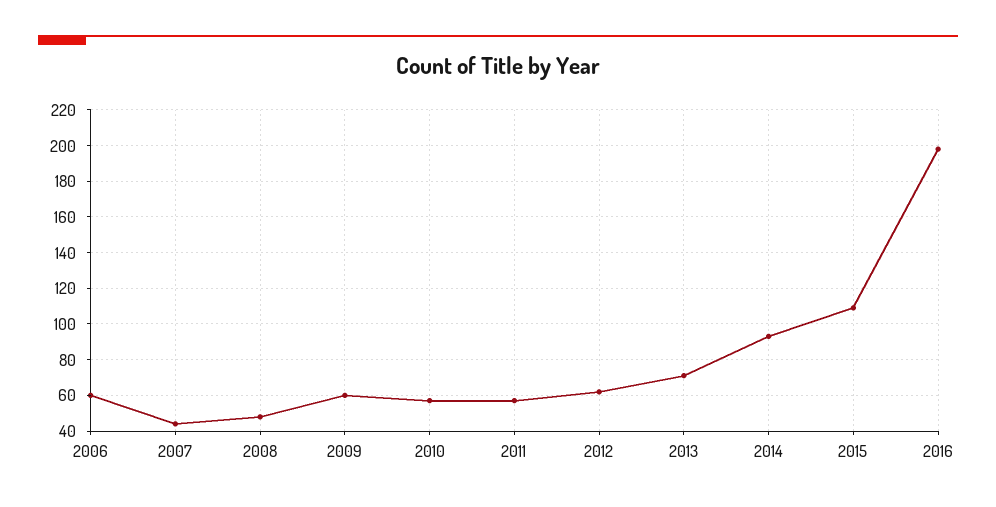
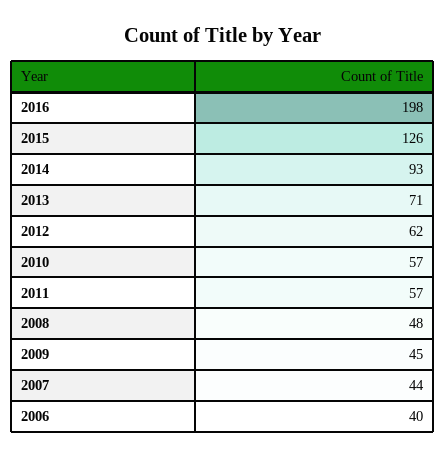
2006: 60 -> 40
2009: 60 -> 45
2015: 110 -> 126

